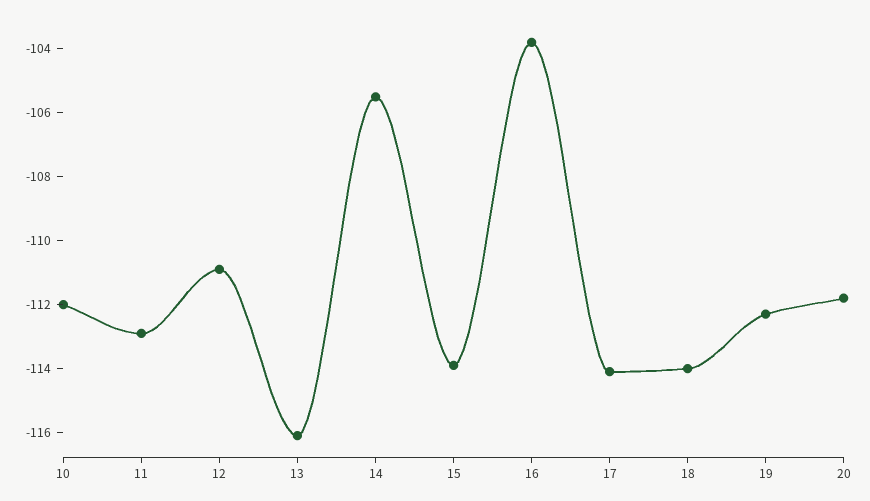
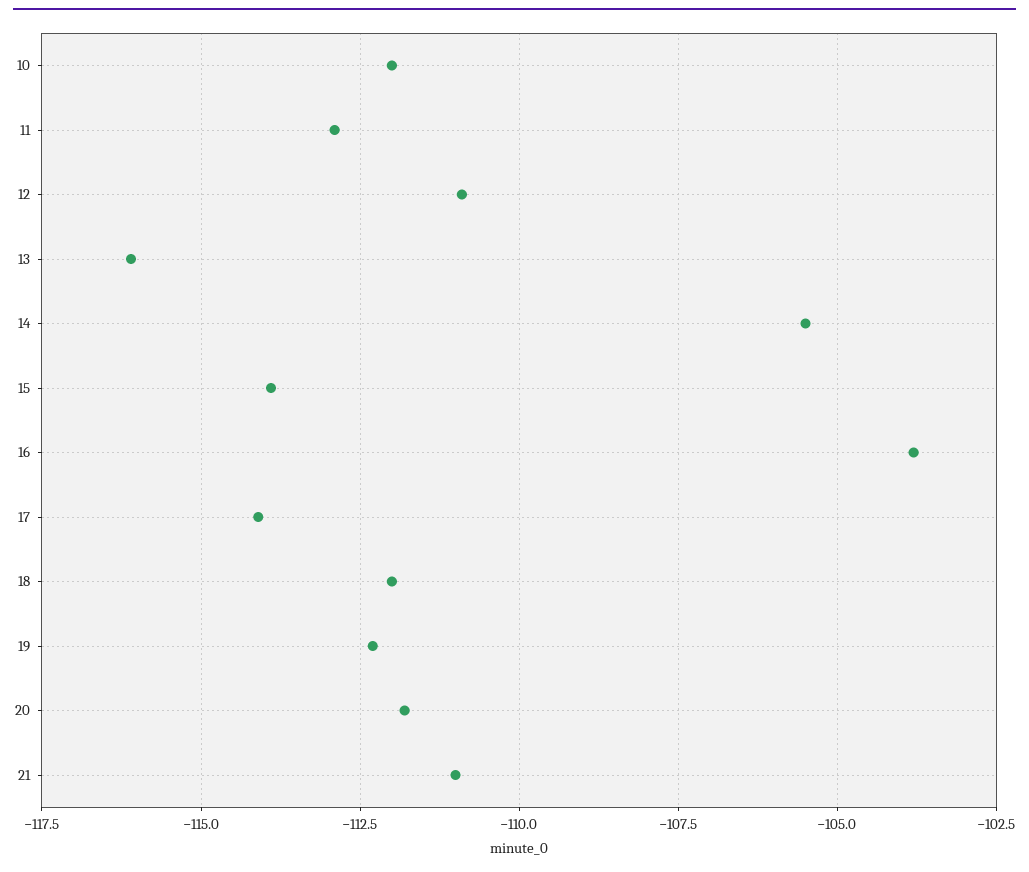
18: -114 -> -112
21: none -> -111

